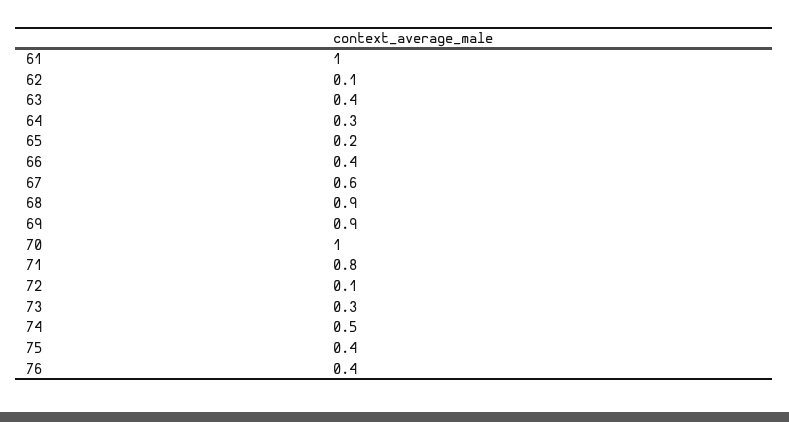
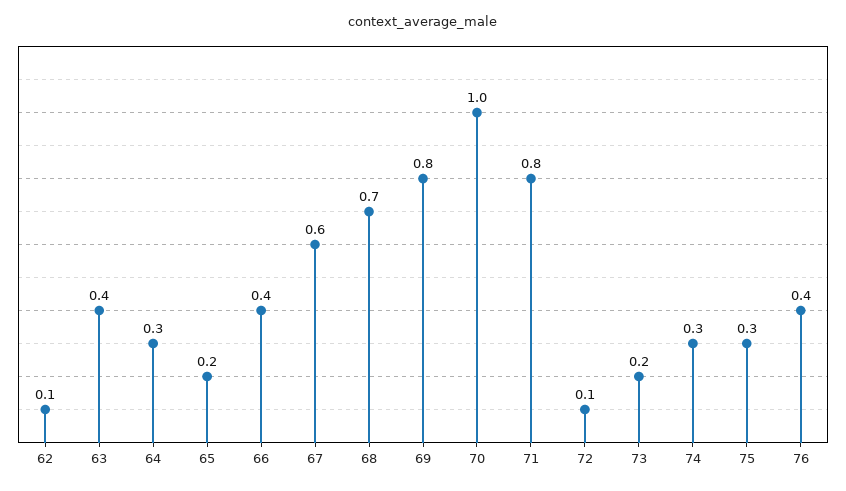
61: 1 -> none
68: 0.9 -> 0.7
69: 0.9 -> 0.8
73: 0.3 -> 0.2
74: 0.5 -> 0.3
75: 0.4 -> 0.3

